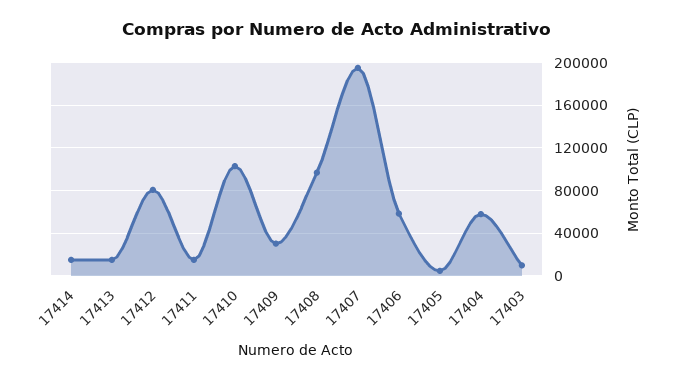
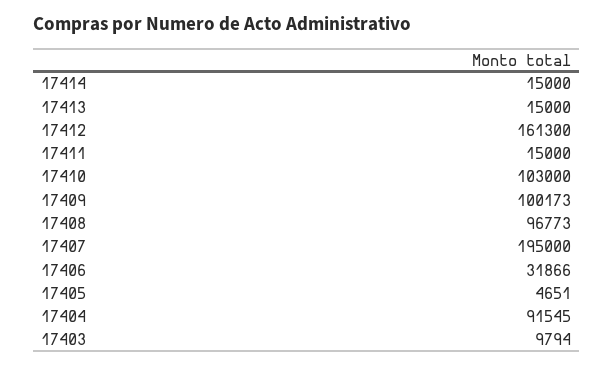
17412: 80000 -> 161300
17409: 30000 -> 100173
17406: 60000 -> 31866
17404: 60000 -> 91545

